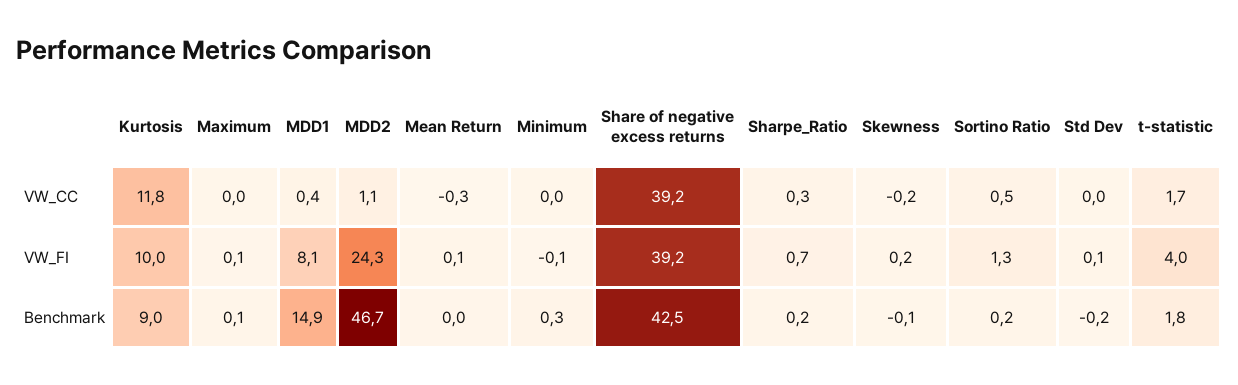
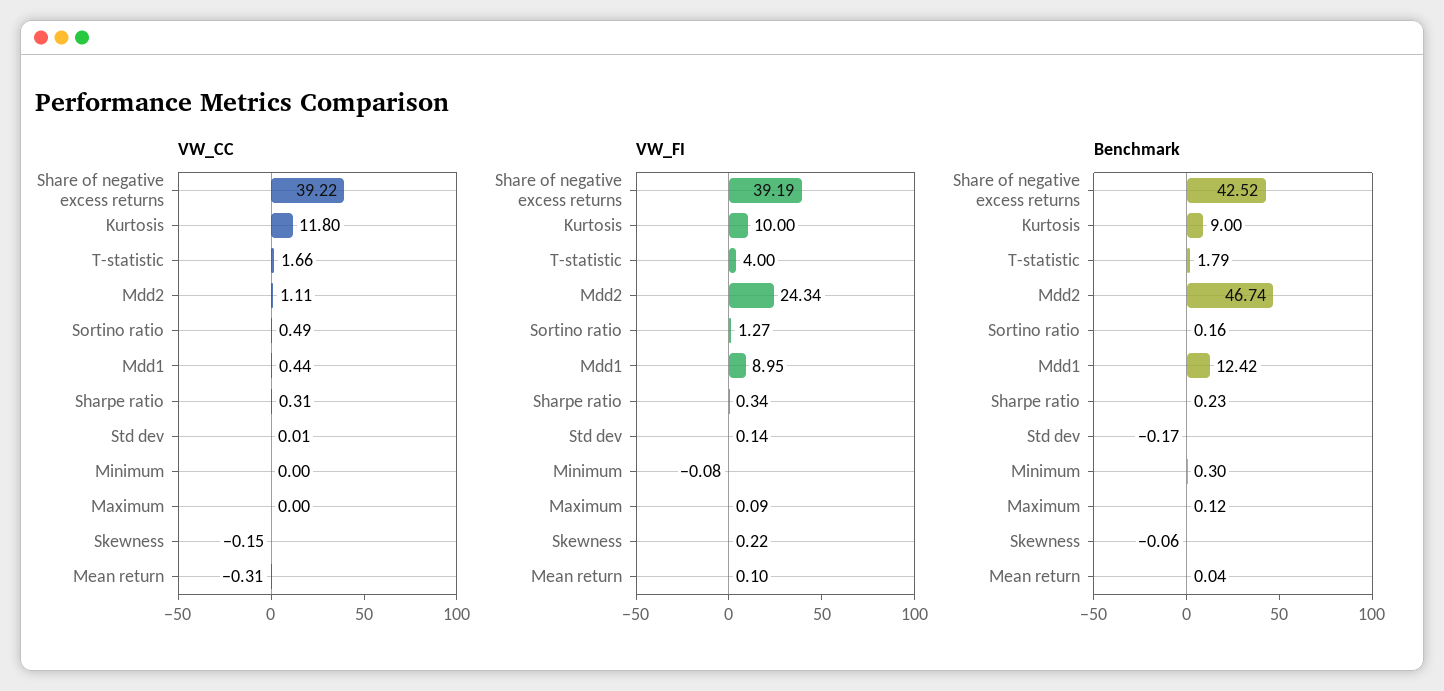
VW_FI, MDD1: 8.1 -> 8.95
VW_FI, Sharpe_Ratio: 0.7 -> 0.34
Benchmark, MDD1: 14.9 -> 12.42

